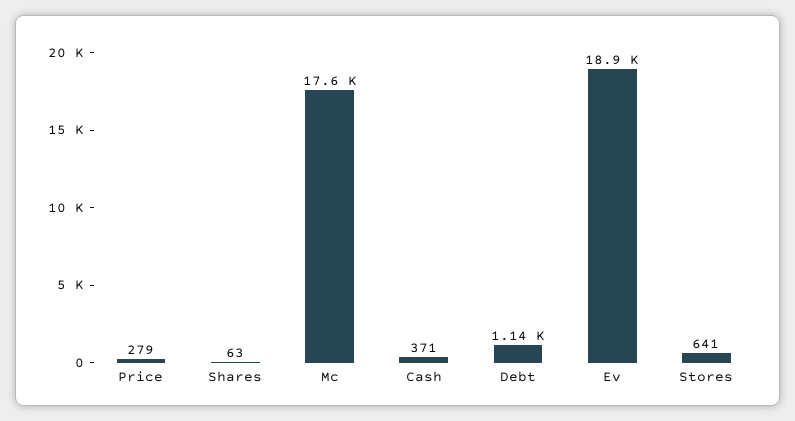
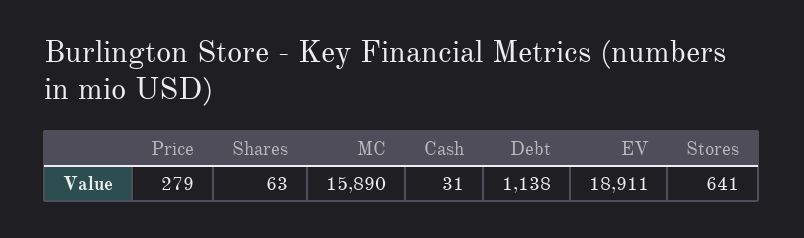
Mc: 17600 -> 15890
Cash: 371 -> 31

